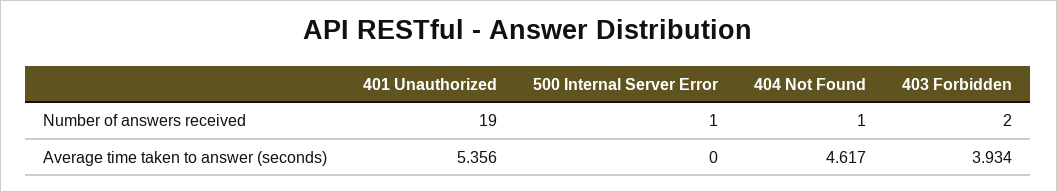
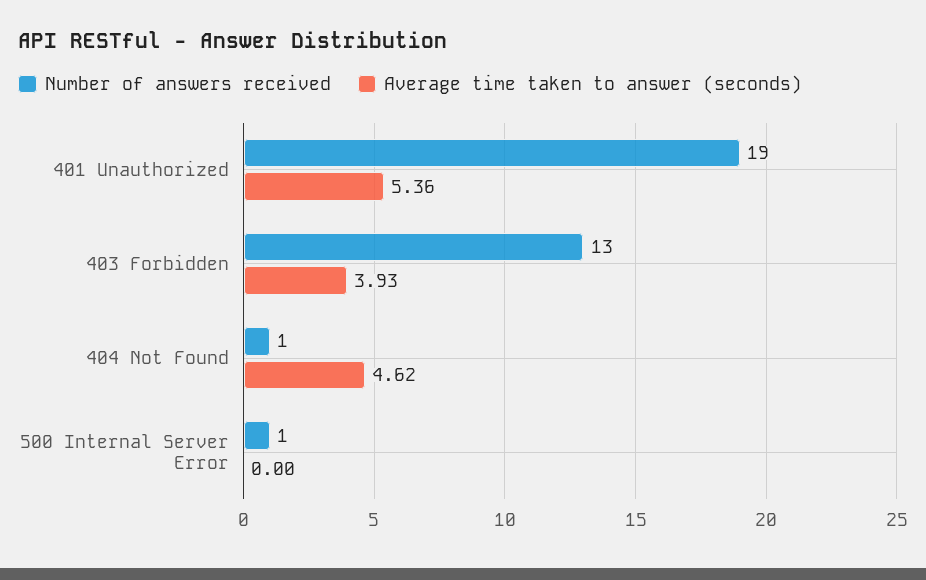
Number of answers received, 403 Forbidden: 2 -> 13

